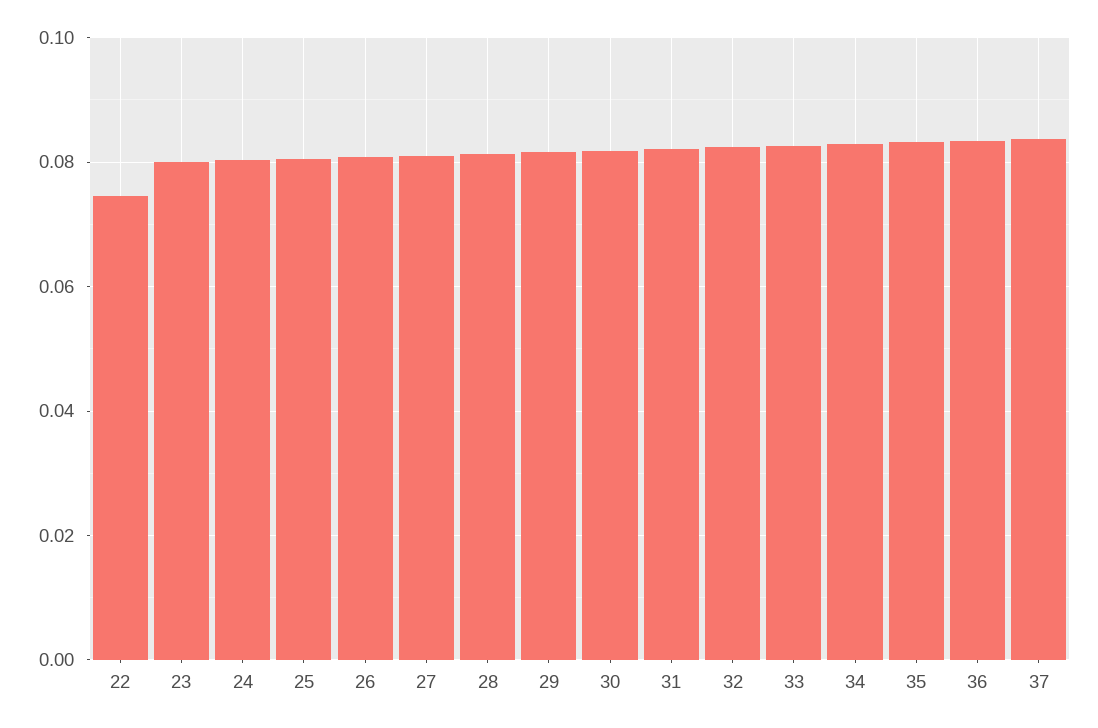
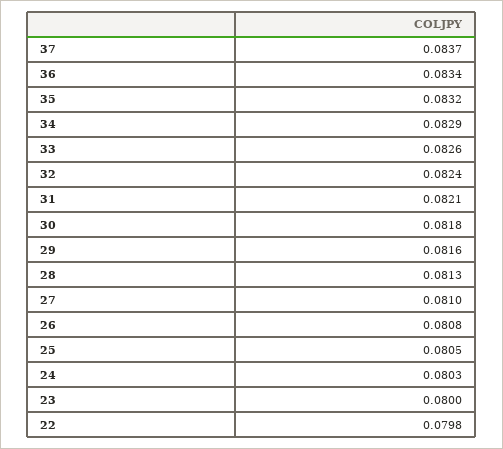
22: 0.074 -> 0.0798

